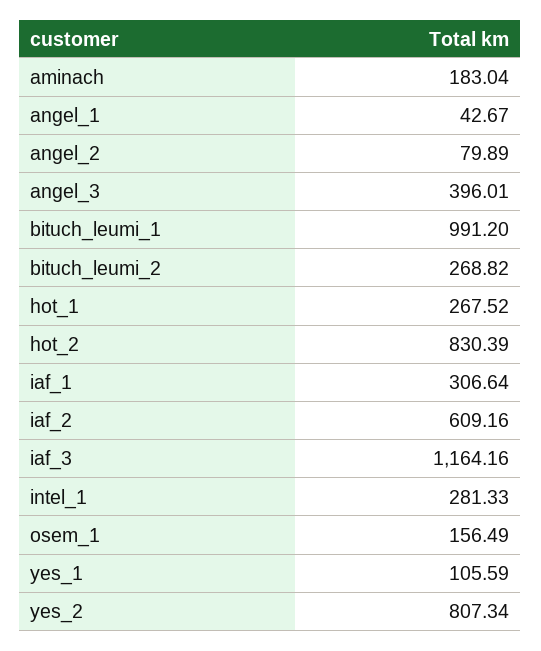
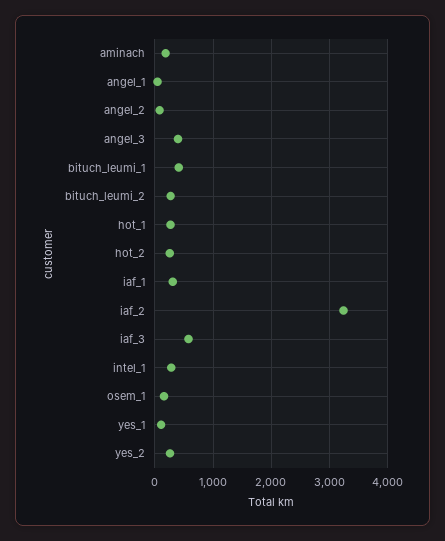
bituch_leumi_1: 991.2 -> 400
hot_2: 830.39 -> 200
iaf_2: 609.16 -> 3200
iaf_3: 1164.16 -> 600
yes_2: 807.34 -> 200

